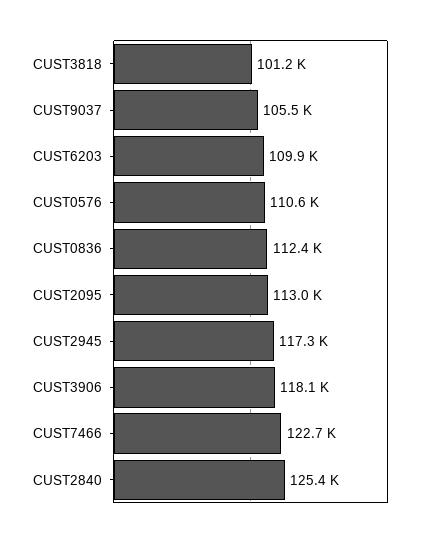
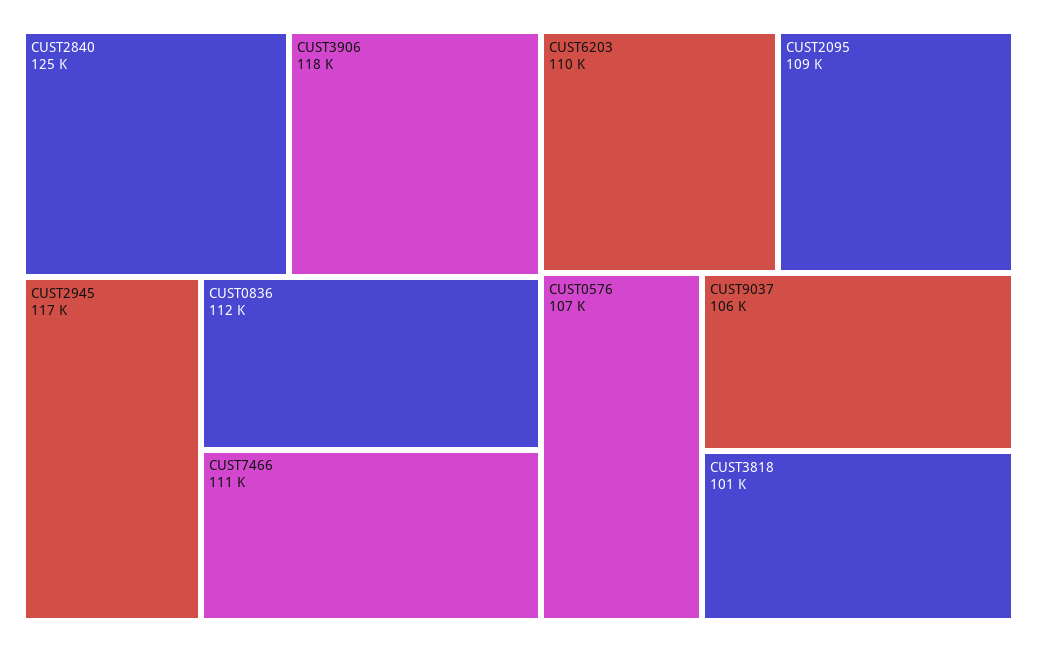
CUST0576: 110600 -> 107000
CUST2095: 113000 -> 109000
CUST7466: 122700 -> 111000

